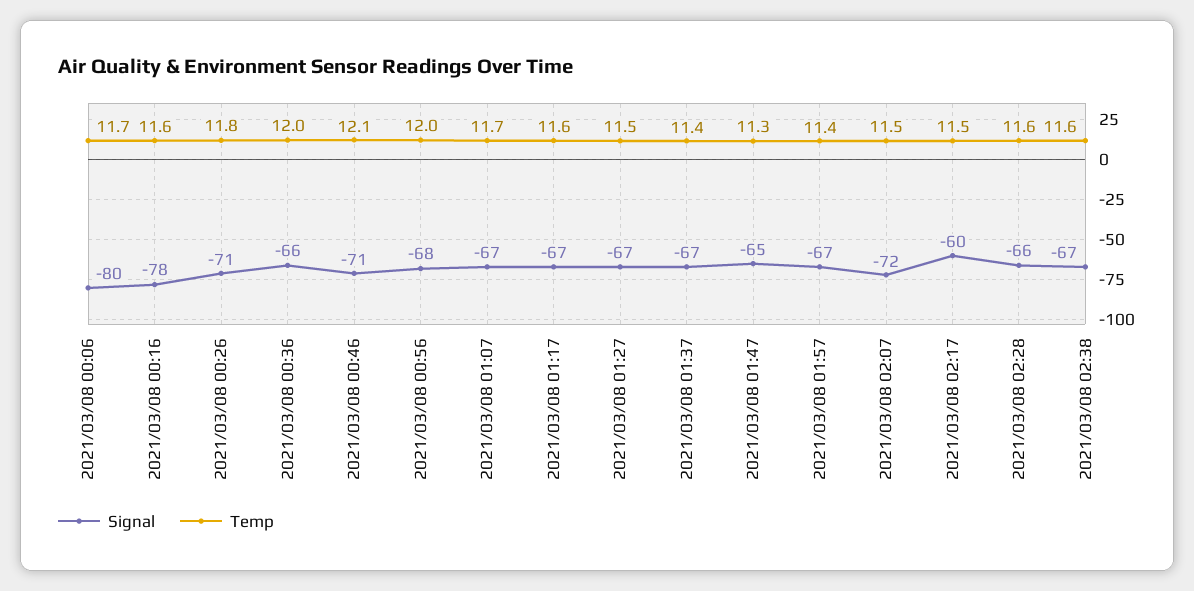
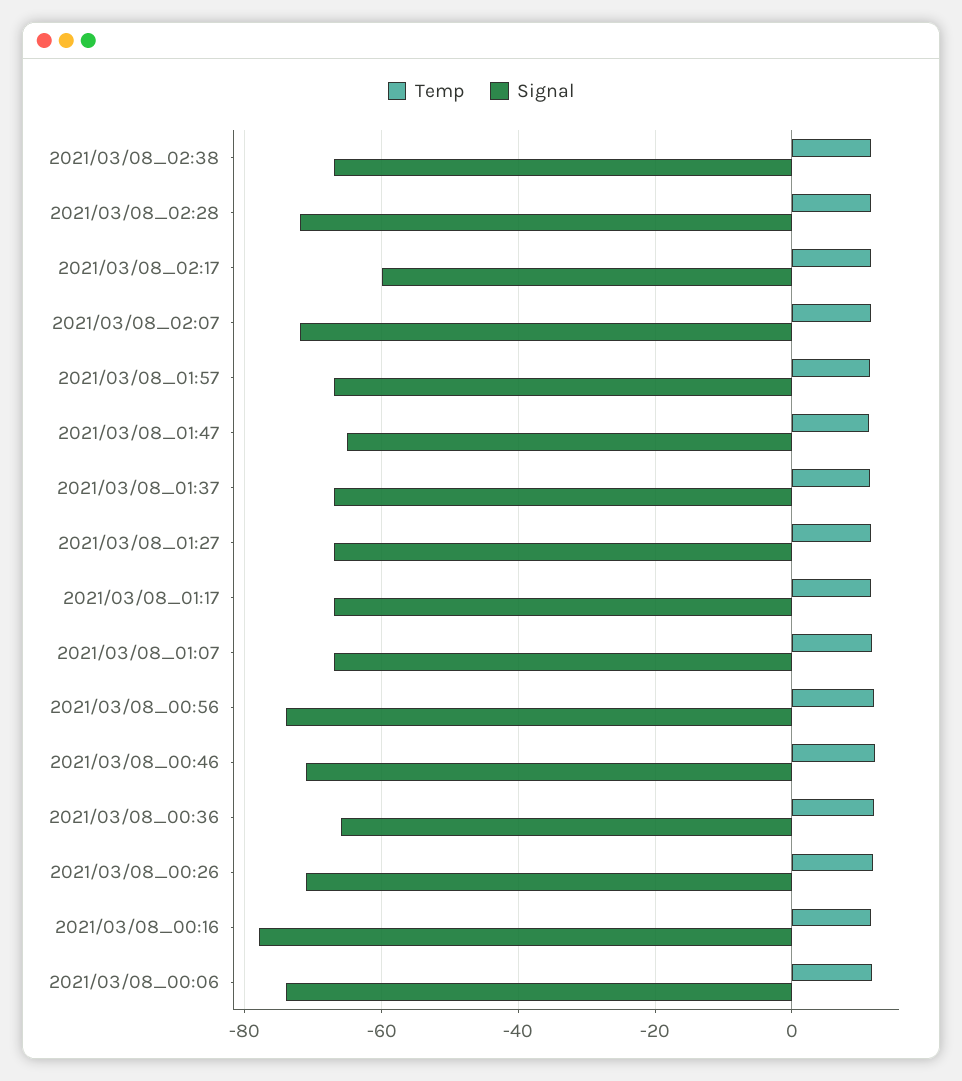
Signal, 2021/03/08 00:06: -80 -> -74
Signal, 2021/03/08 00:56: -68 -> -74
Signal, 2021/03/08 02:28: -66 -> -72

